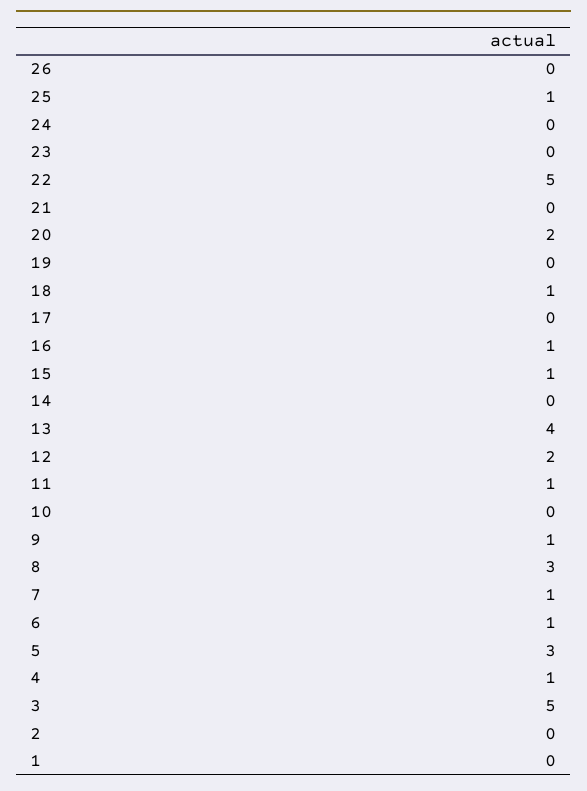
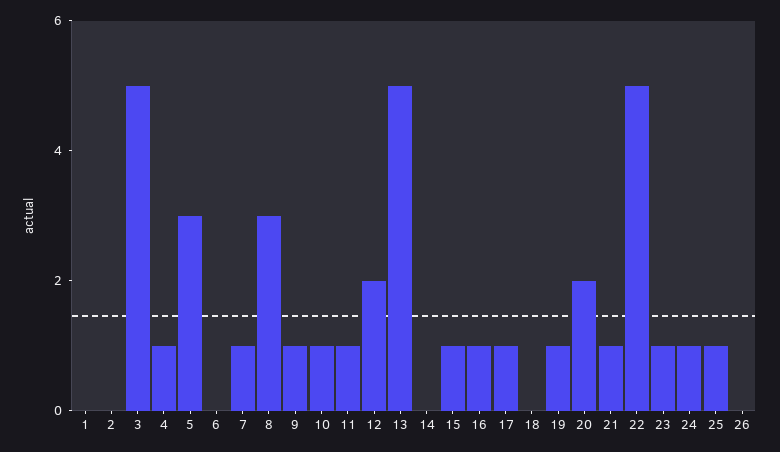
24: 0 -> 1
23: 0 -> 1
21: 0 -> 1
19: 0 -> 1
18: 1 -> 0
17: 0 -> 1
13: 4 -> 5
10: 0 -> 1
6: 1 -> 0

